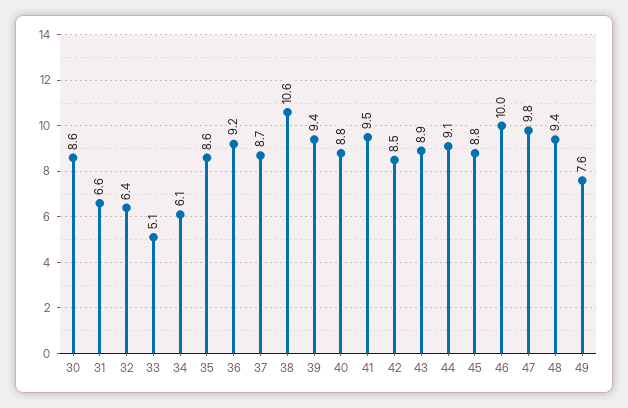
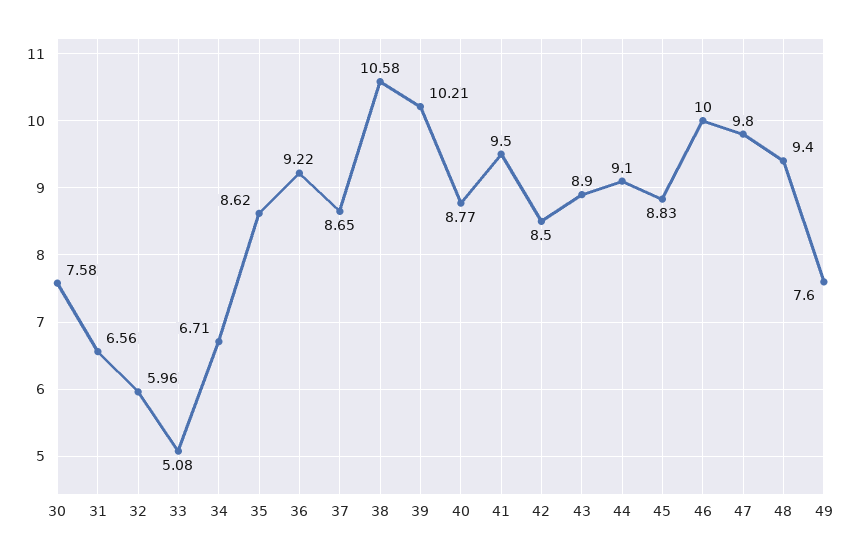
30: 8.6 -> 7.58
32: 6.4 -> 5.96
34: 6.1 -> 6.71
39: 9.4 -> 10.21

